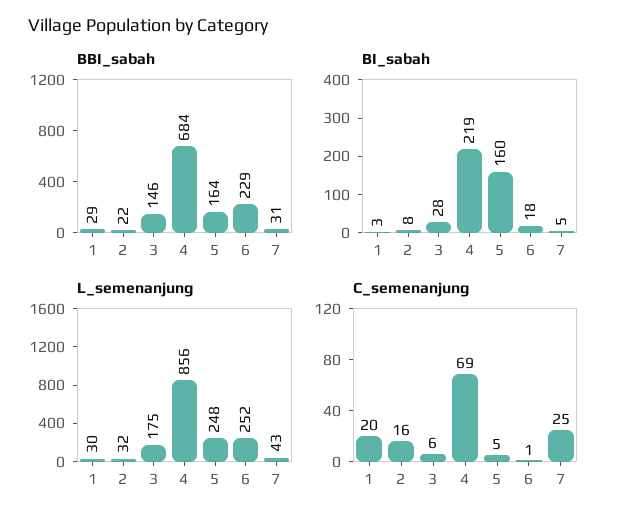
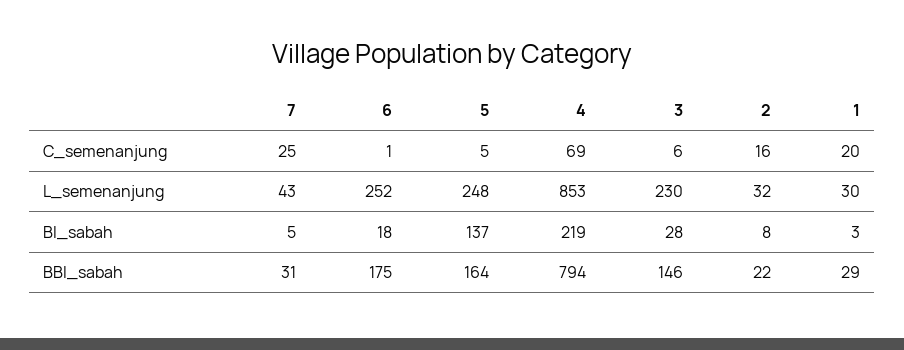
BBI_sabah, 4: 684 -> 794
BBI_sabah, 6: 229 -> 175
BI_sabah, 5: 160 -> 137
L_semenanjung, 3: 175 -> 230
L_semenanjung, 4: 856 -> 853

